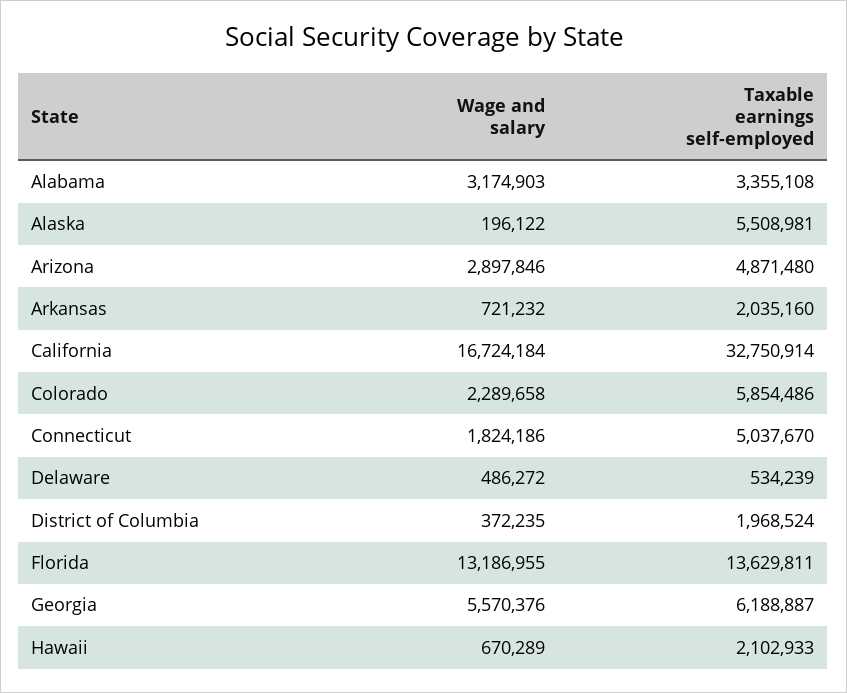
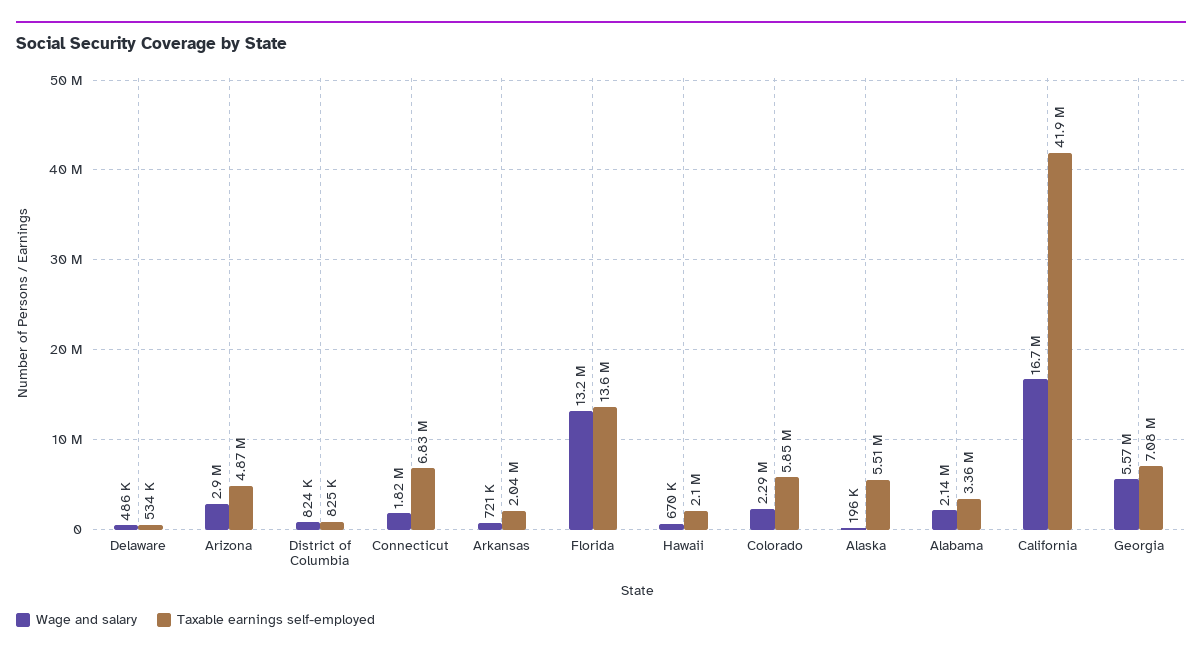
Wage and salary, Alabama: 3174903 -> 2140000
Taxable earnings self-employed, California: 32750914 -> 41900000
Taxable earnings self-employed, Connecticut: 5037670 -> 6830000
Wage and salary, District of Columbia: 372235 -> 824000
Taxable earnings self-employed, District of Columbia: 1968524 -> 825000
Taxable earnings self-employed, Georgia: 6188887 -> 7080000

